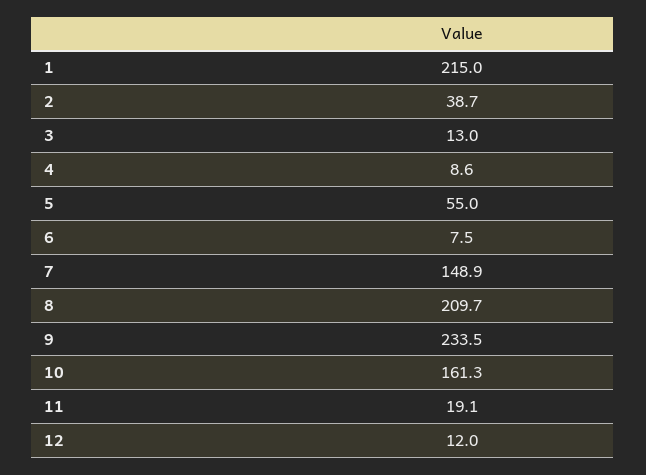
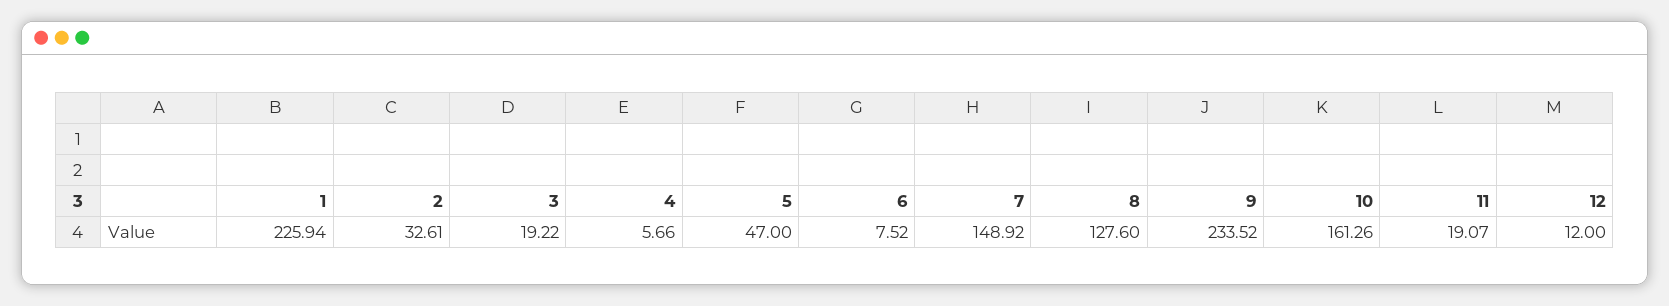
1: 215 -> 225.94
2: 38.7 -> 32.61
3: 13 -> 19.22
4: 8.6 -> 5.66
5: 55 -> 47
8: 209.7 -> 127.6

